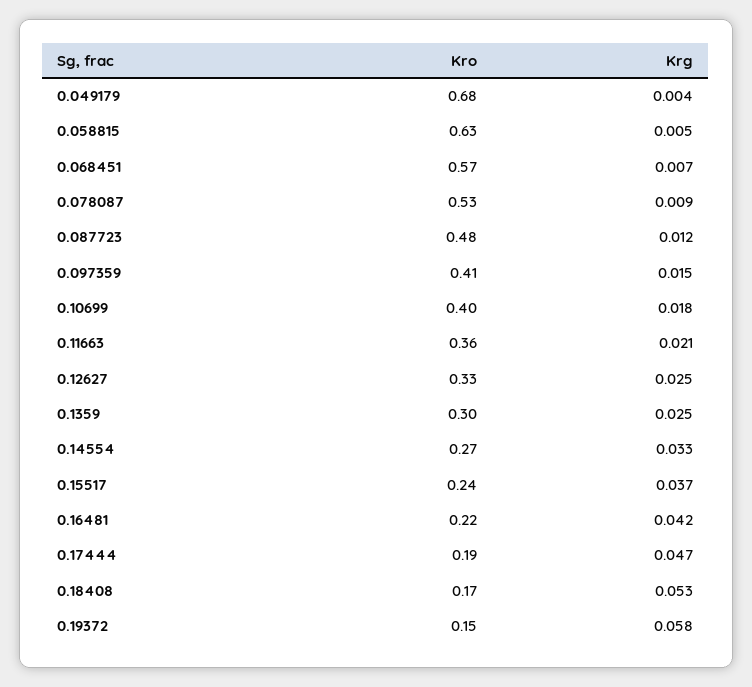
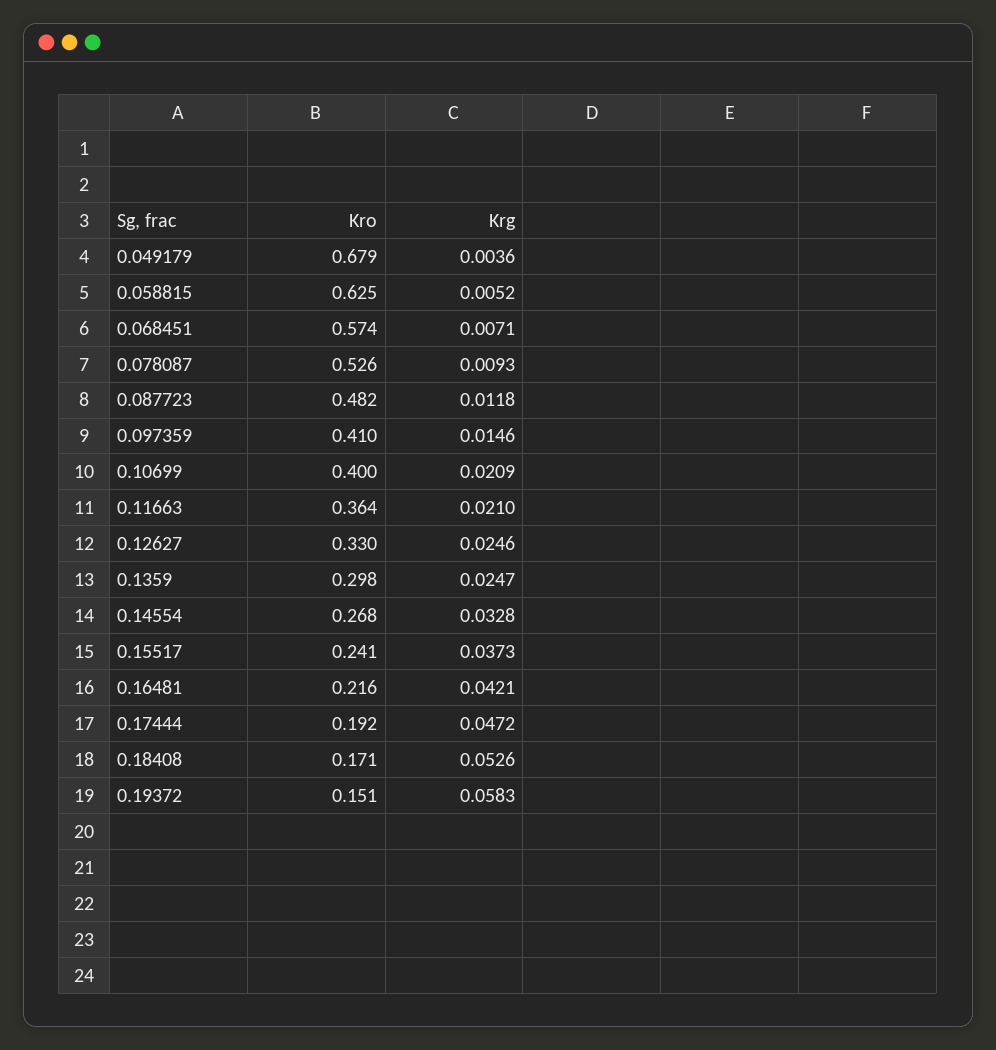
Krg, 0.10699: 0.018 -> 0.0209

